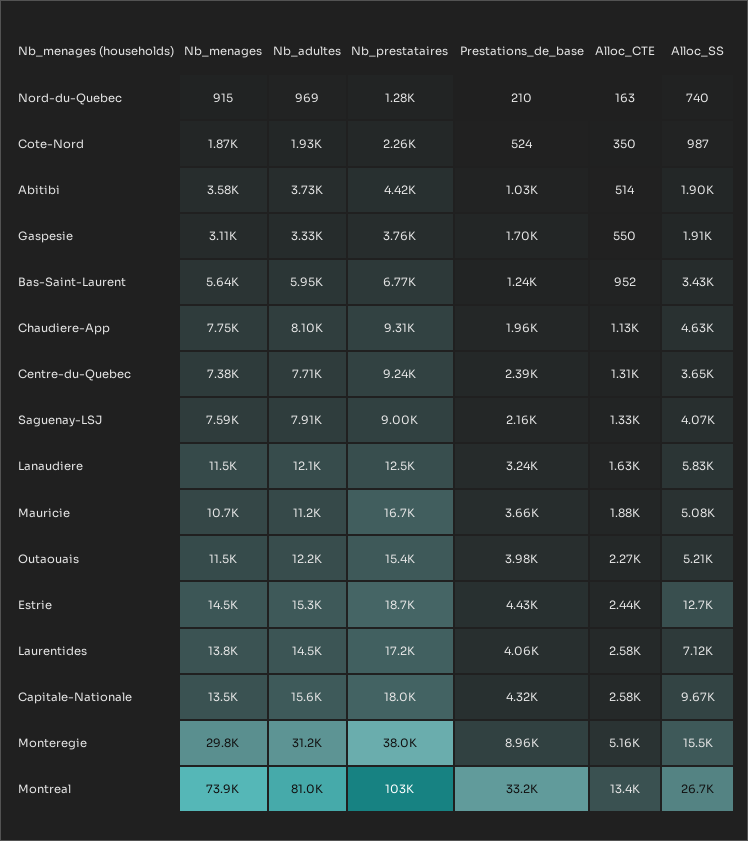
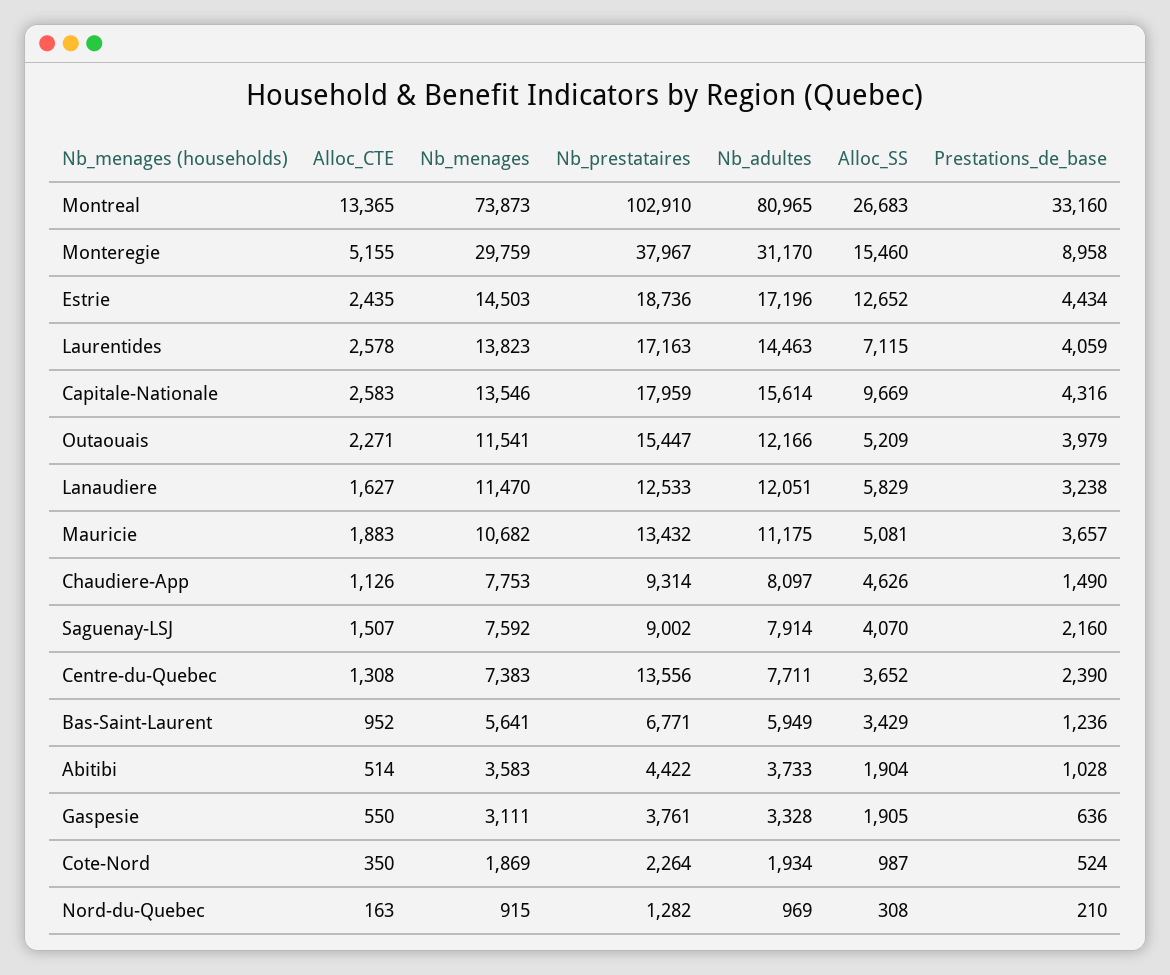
Alloc_SS, Nord-du-Quebec: 740 -> 308
Prestations_de_base, Gaspesie: 1700 -> 636
Prestations_de_base, Chaudiere-App: 1960 -> 1490
Nb_prestataires, Centre-du-Quebec: 9240 -> 13556
Alloc_CTE, Saguenay-LSJ: 1330 -> 1507
Nb_prestataires, Mauricie: 16700 -> 13432
Nb_adultes, Estrie: 15300 -> 17196

